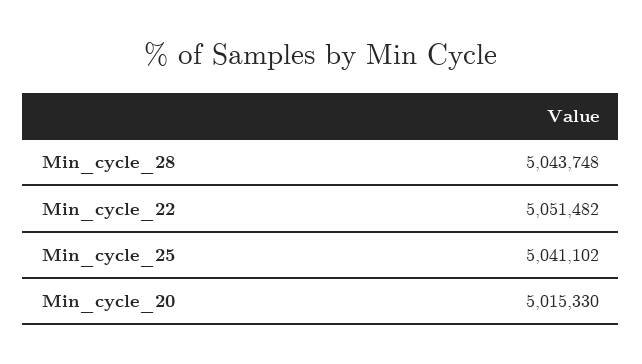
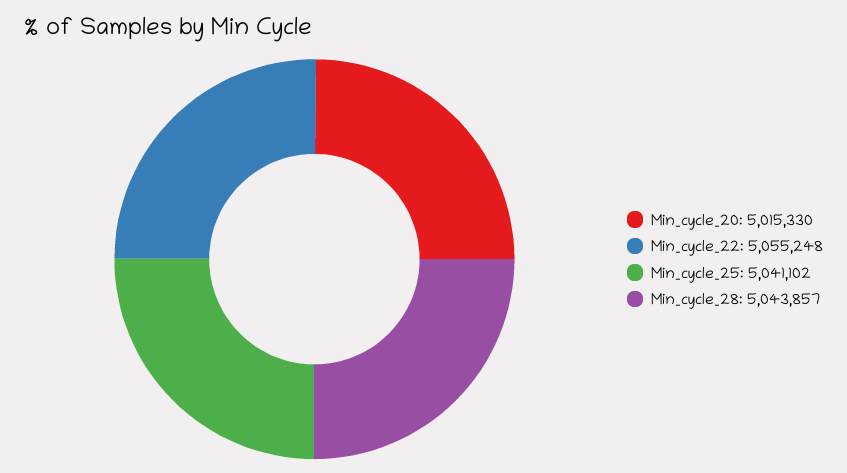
Min_cycle_28: 5043748 -> 5043857
Min_cycle_22: 5051482 -> 5055248

